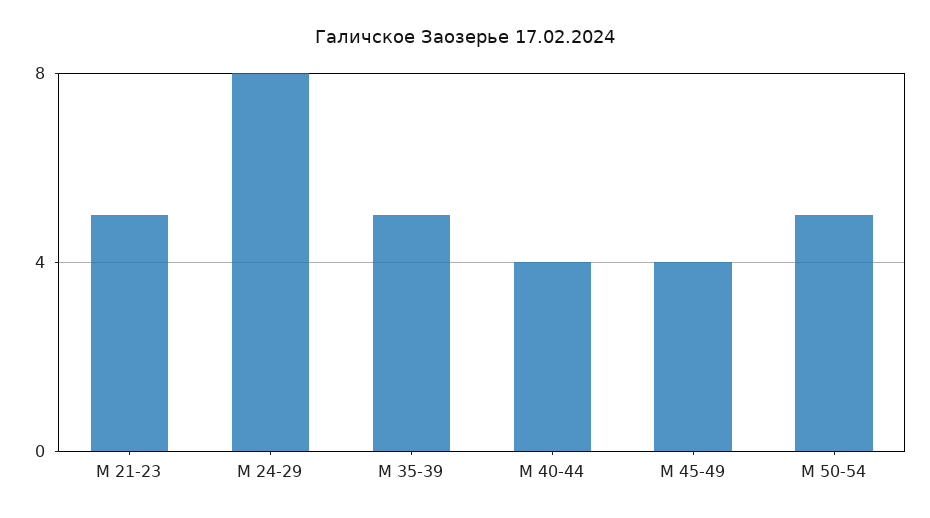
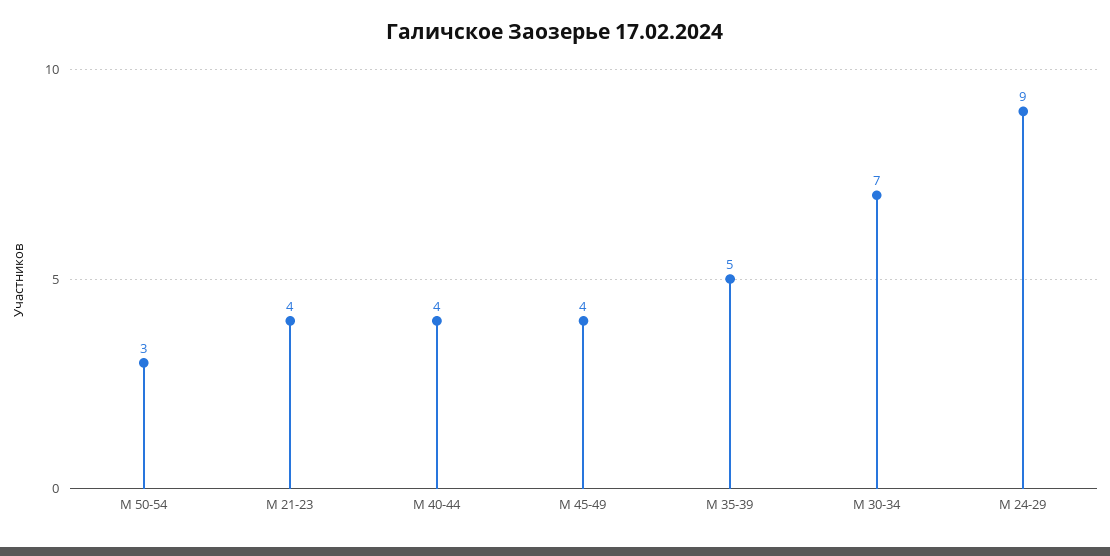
М 21-23: 5 -> 4
М 24-29: 8 -> 9
М 50-54: 5 -> 3
М 30-34: none -> 7

